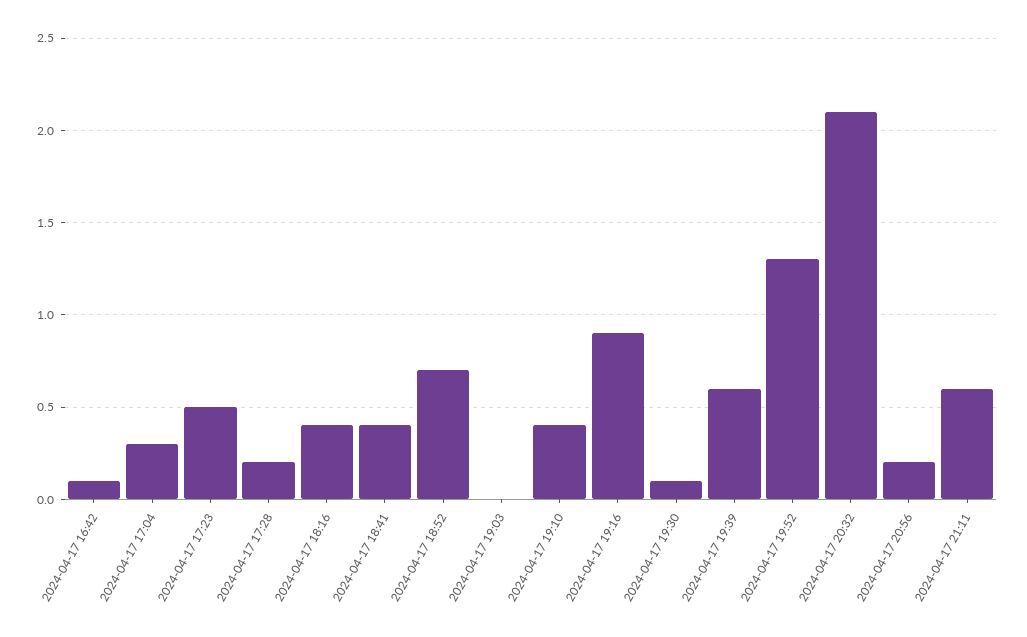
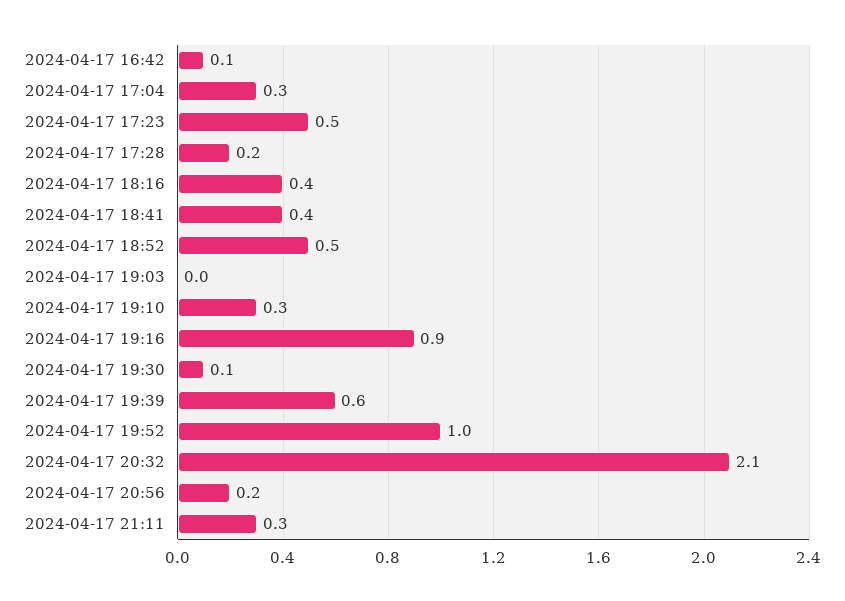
2024-04-17 18:52: 0.7 -> 0.5
2024-04-17 19:10: 0.4 -> 0.3
2024-04-17 19:52: 1.3 -> 1
2024-04-17 21:11: 0.6 -> 0.3

